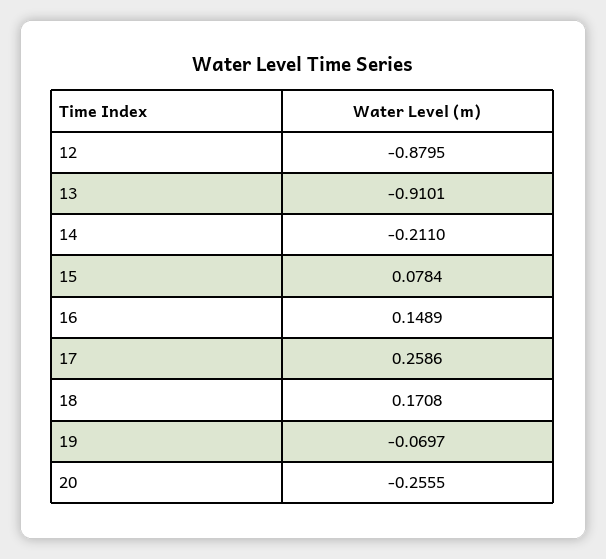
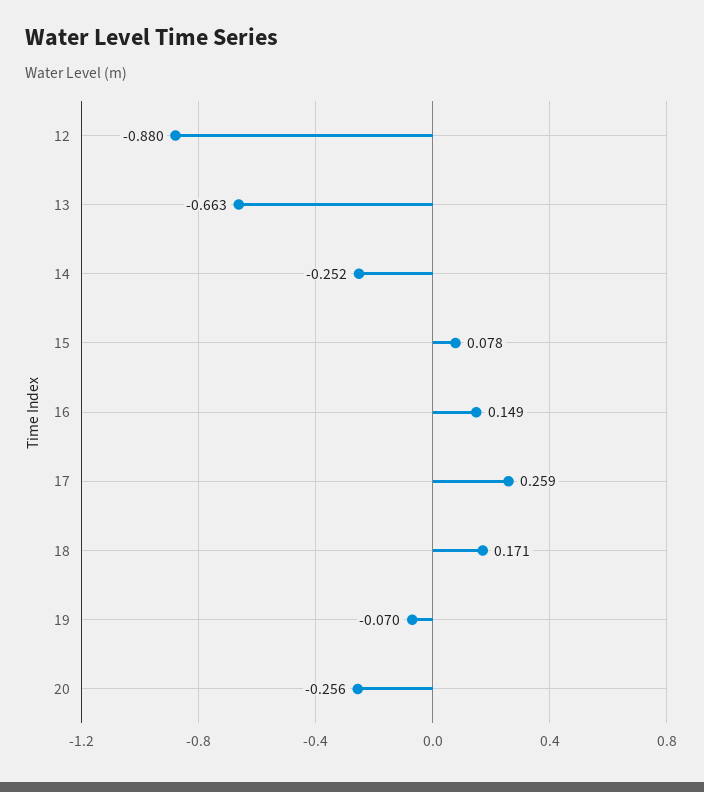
13: -0.9101 -> -0.663
14: -0.211 -> -0.252

